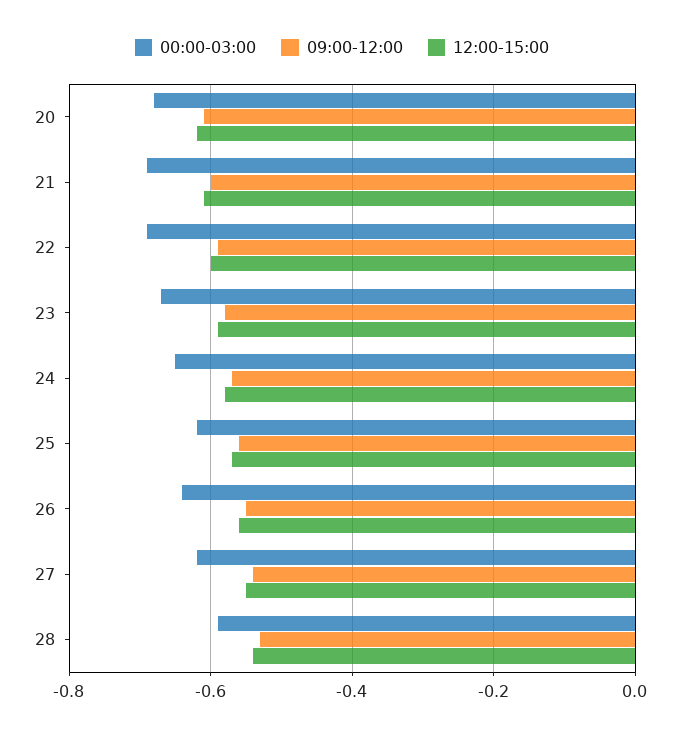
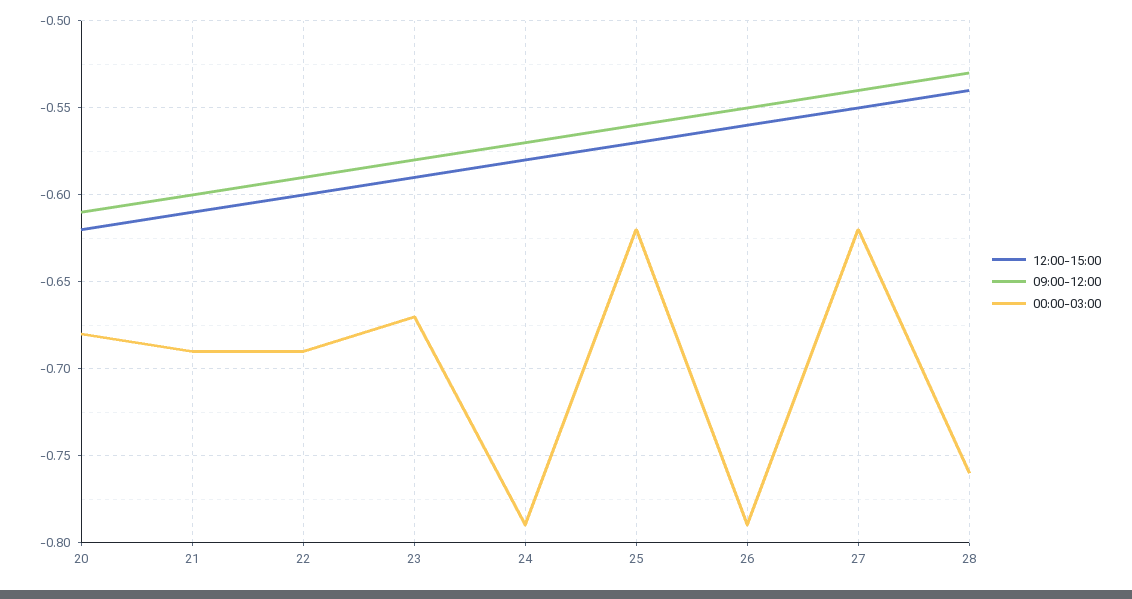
00:00-03:00, 24: -0.65 -> -0.79
00:00-03:00, 26: -0.65 -> -0.79
00:00-03:00, 28: -0.6 -> -0.76

